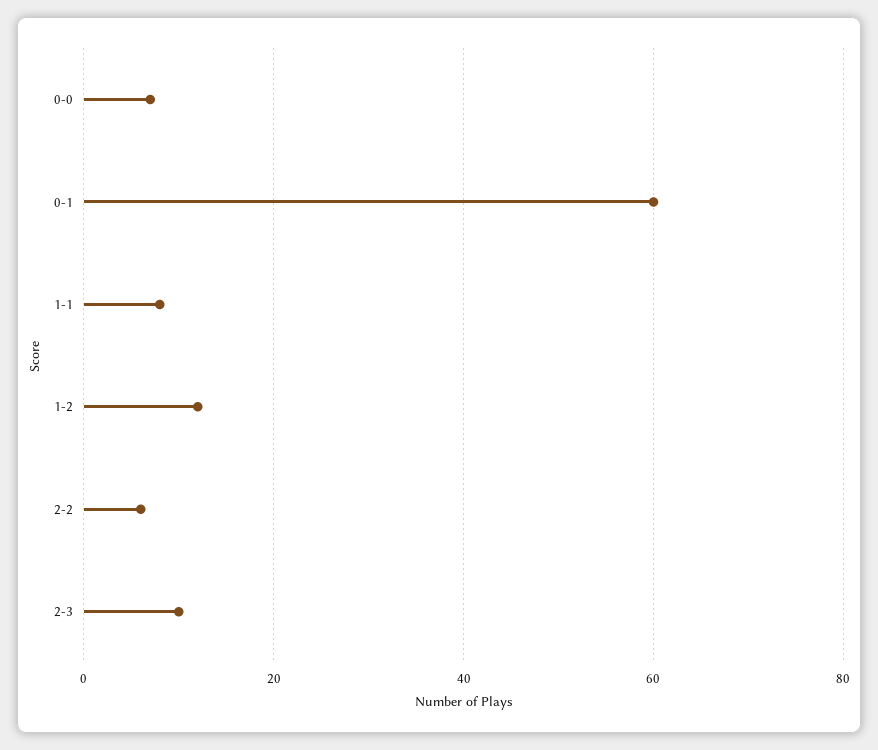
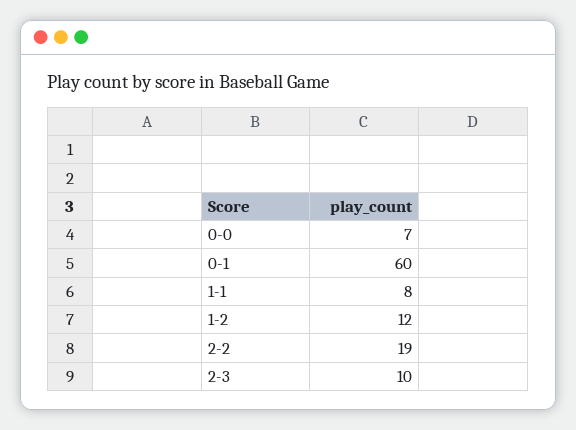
2-2: 5 -> 19

